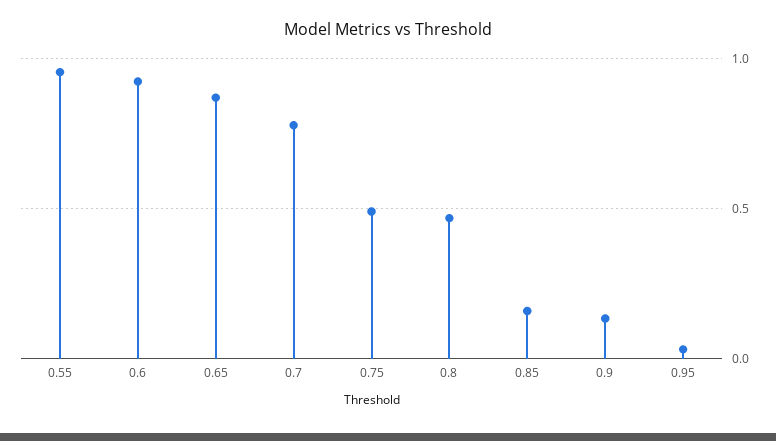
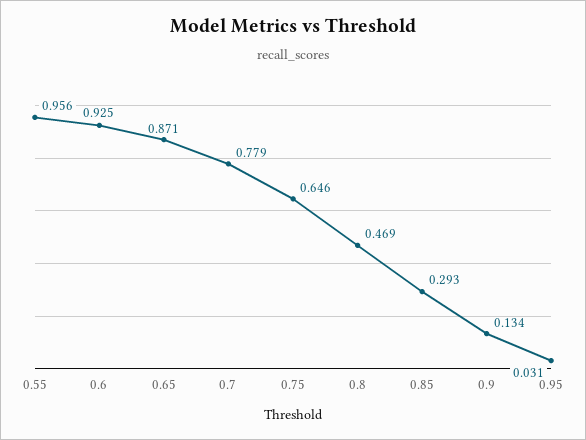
0.75: 0.5 -> 0.646
0.85: 0.15 -> 0.293

